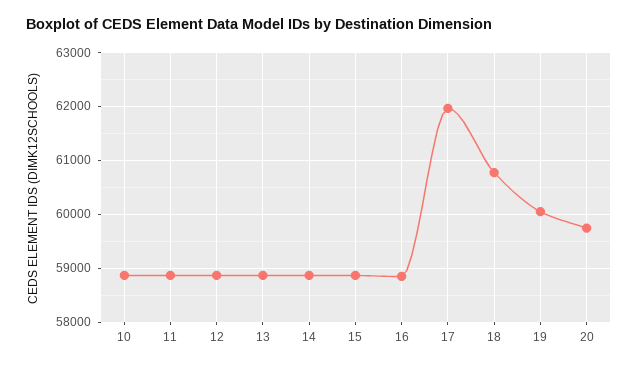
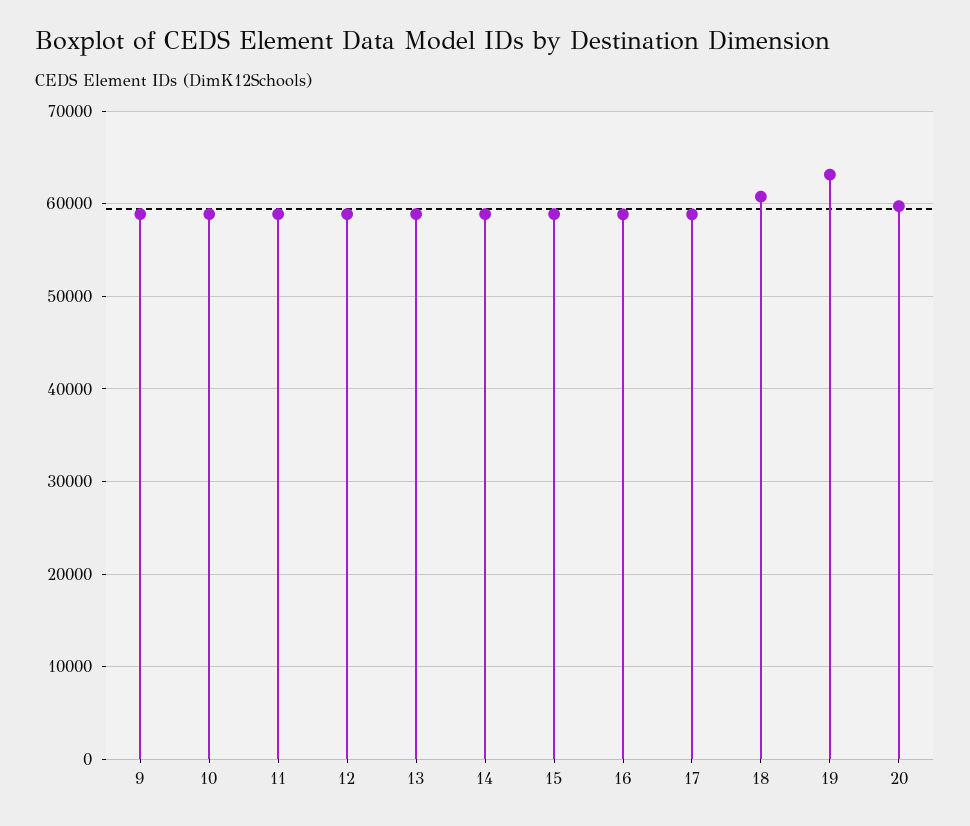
17: 62000 -> 59000
19: 60000 -> 63000
9: none -> 59000

